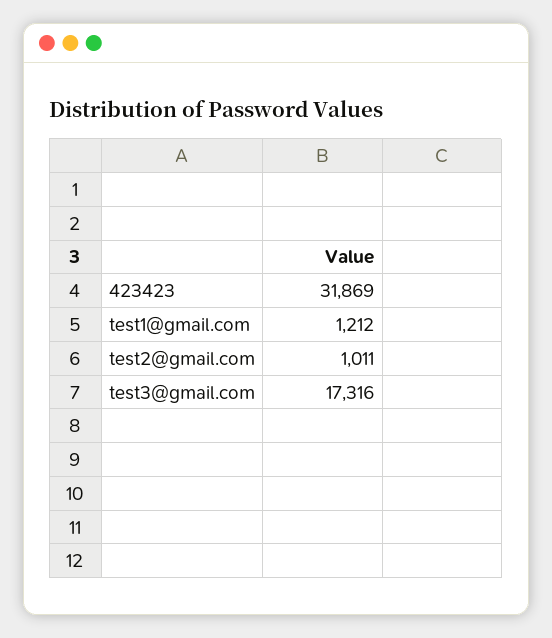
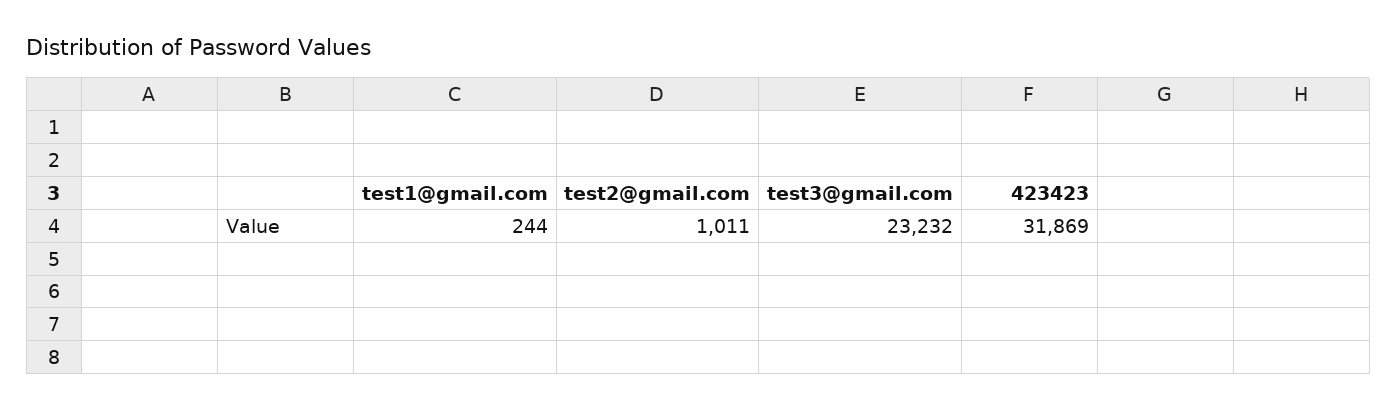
test1@gmail.com: 1212 -> 244
test3@gmail.com: 17316 -> 23232

